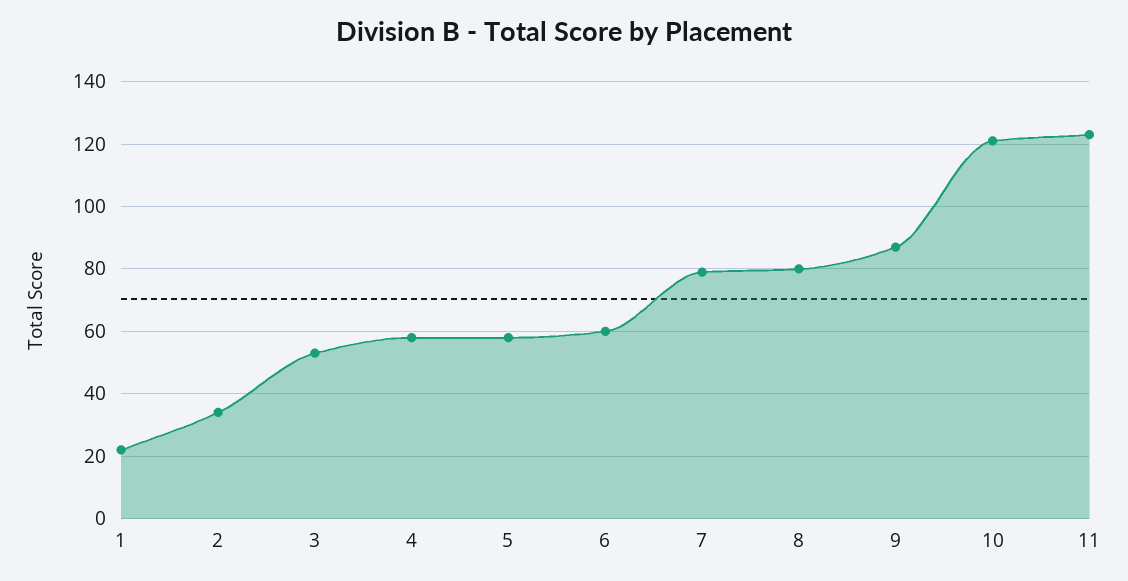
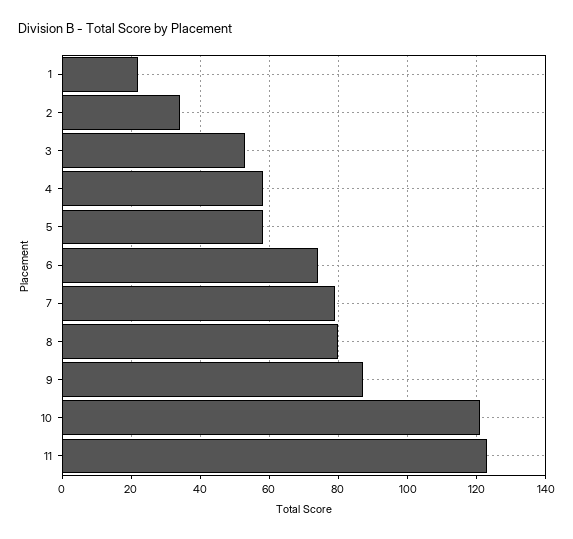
6: 60 -> 75

